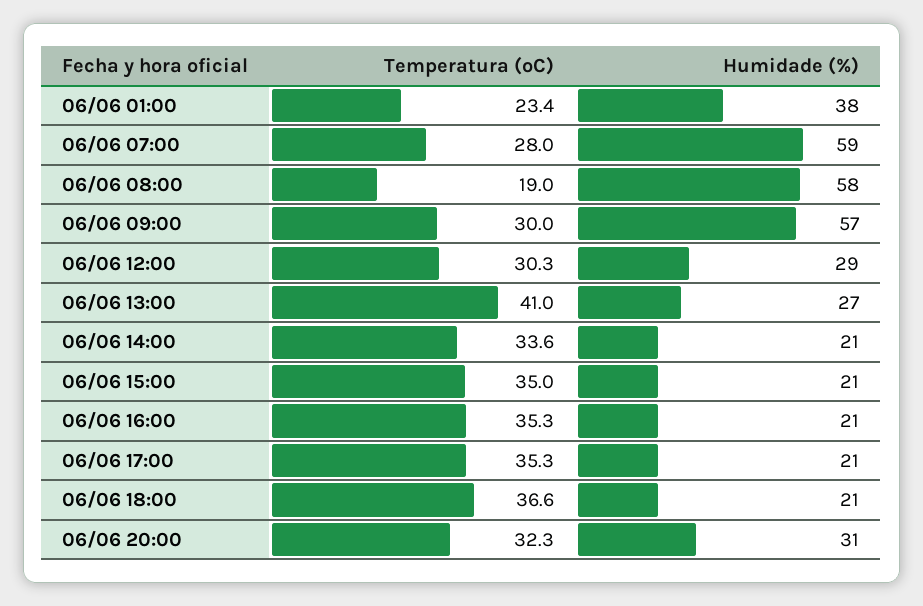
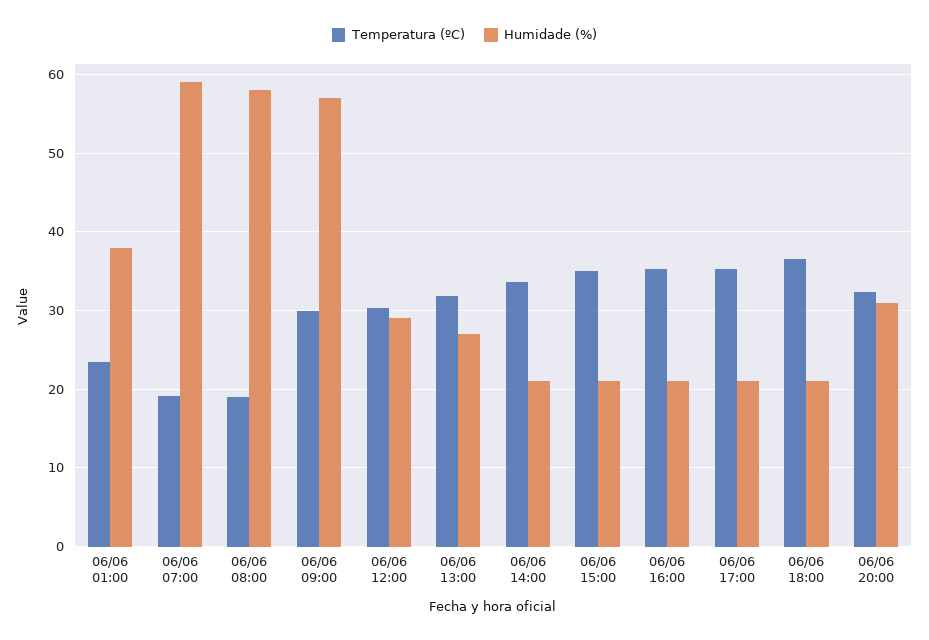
Temperatura (ºC), 06/06 07:00: 28 -> 19
Temperatura (ºC), 06/06 13:00: 41 -> 32

